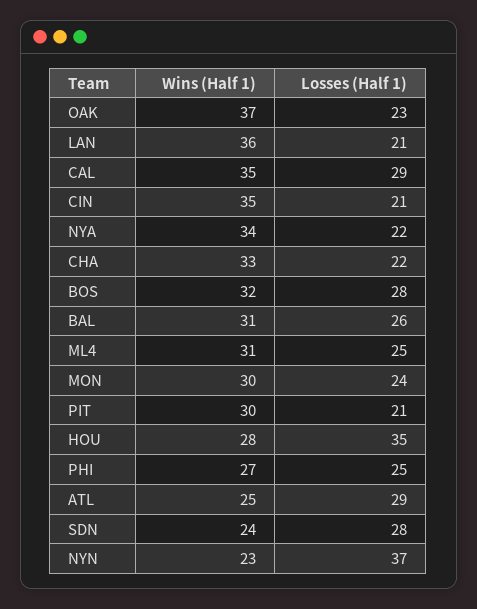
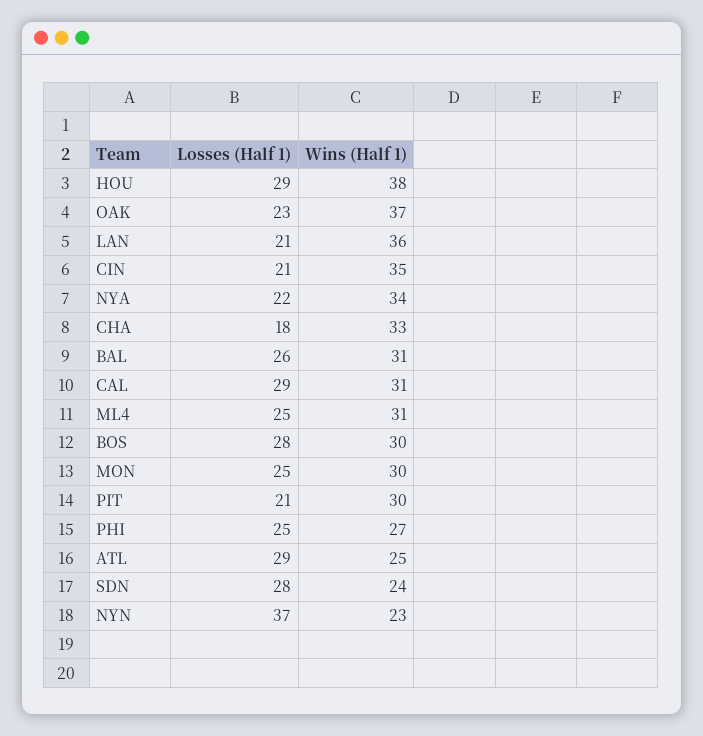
Wins (Half 1), CAL: 35 -> 31
Losses (Half 1), CHA: 22 -> 18
Wins (Half 1), BOS: 32 -> 30
Losses (Half 1), MON: 24 -> 25
Wins (Half 1), HOU: 28 -> 38
Losses (Half 1), HOU: 35 -> 29

